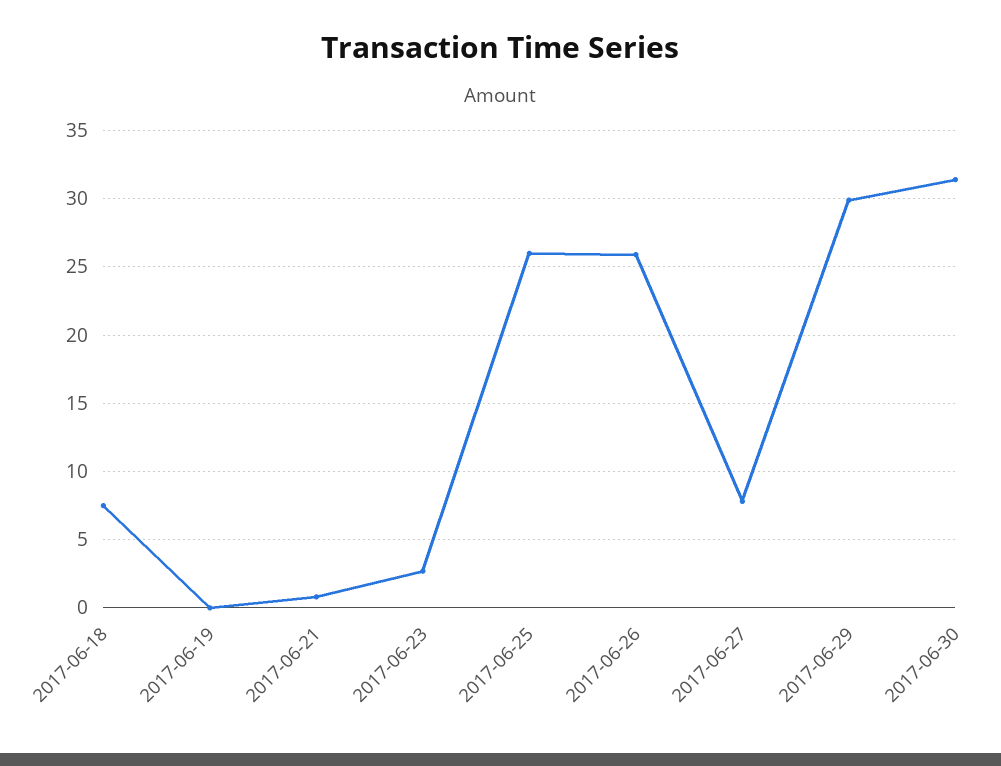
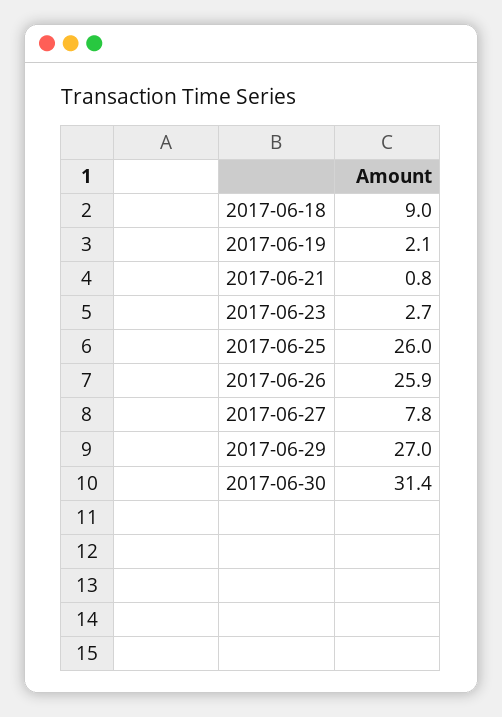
2017-06-18: 7.5 -> 9
2017-06-19: 0 -> 2.1
2017-06-29: 30 -> 27

